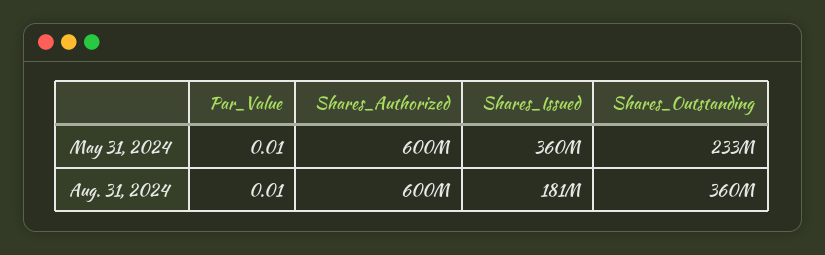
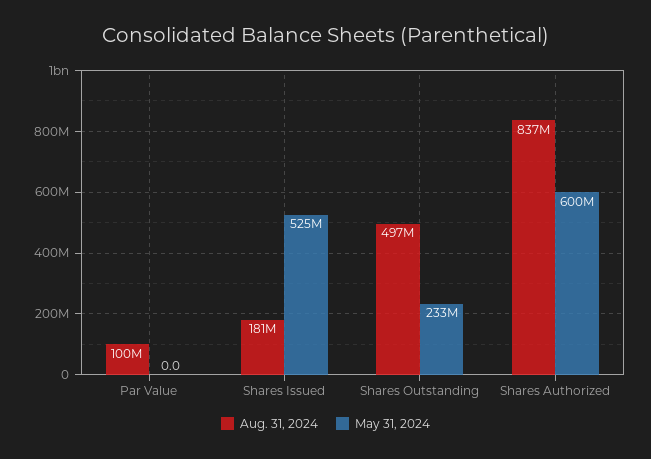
May 31, 2024, Shares_Issued: 360000000 -> 525000000
Aug. 31, 2024, Par_Value: 0.01 -> 100000000
Aug. 31, 2024, Shares_Authorized: 600000000 -> 837000000
Aug. 31, 2024, Shares_Outstanding: 360000000 -> 497000000

